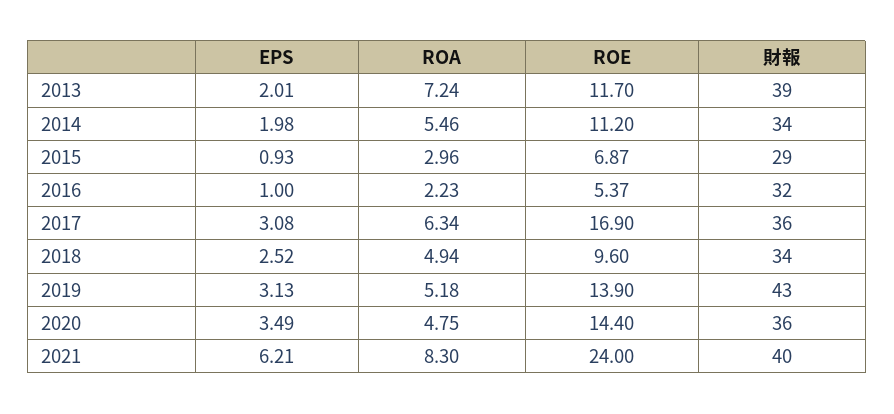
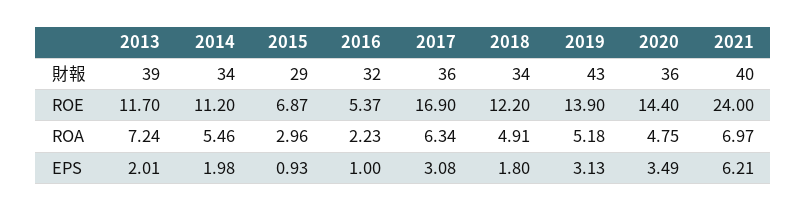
EPS, 2018: 2.52 -> 1.8
ROA, 2018: 4.94 -> 4.91
ROE, 2018: 9.6 -> 12.2
ROA, 2021: 8.3 -> 6.97

